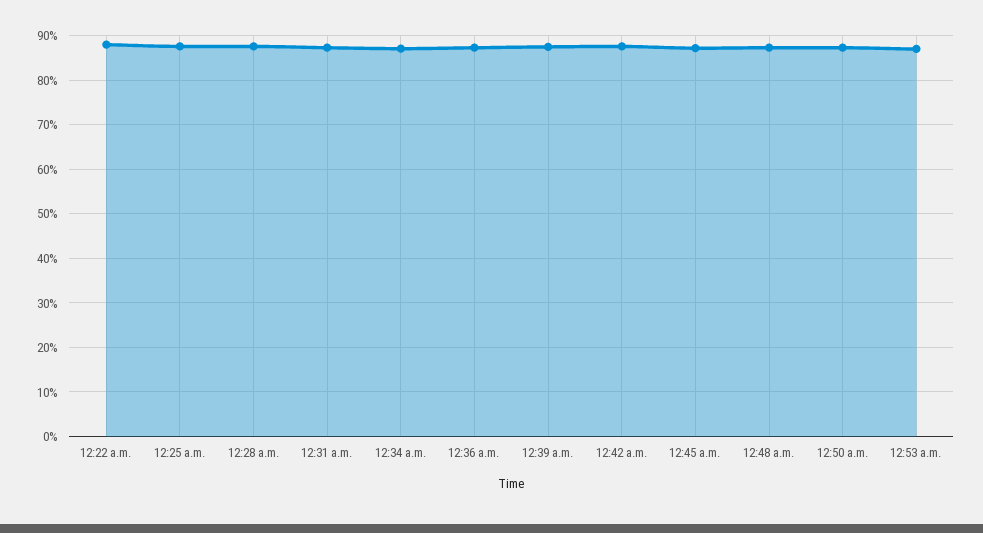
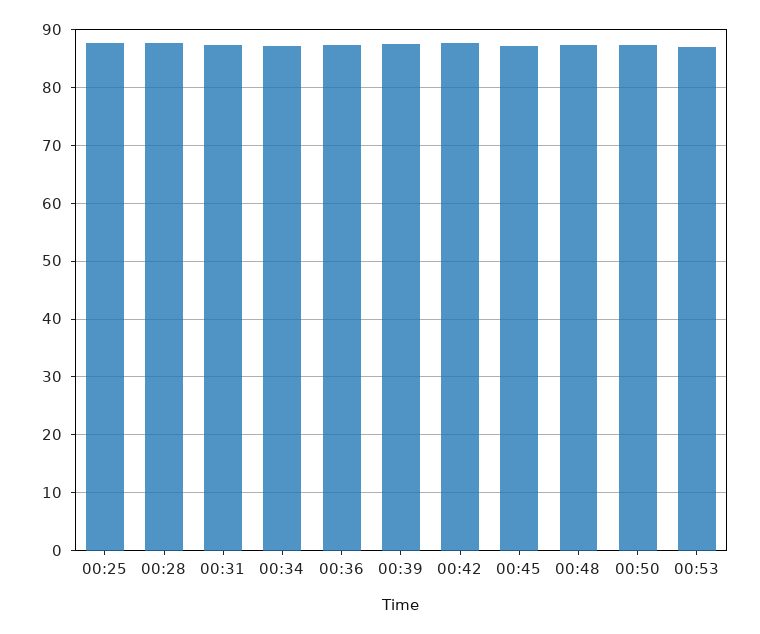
12:22 a.m.: 88 -> none

